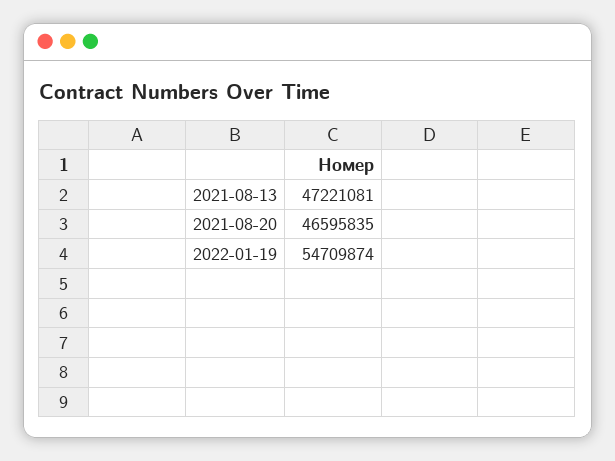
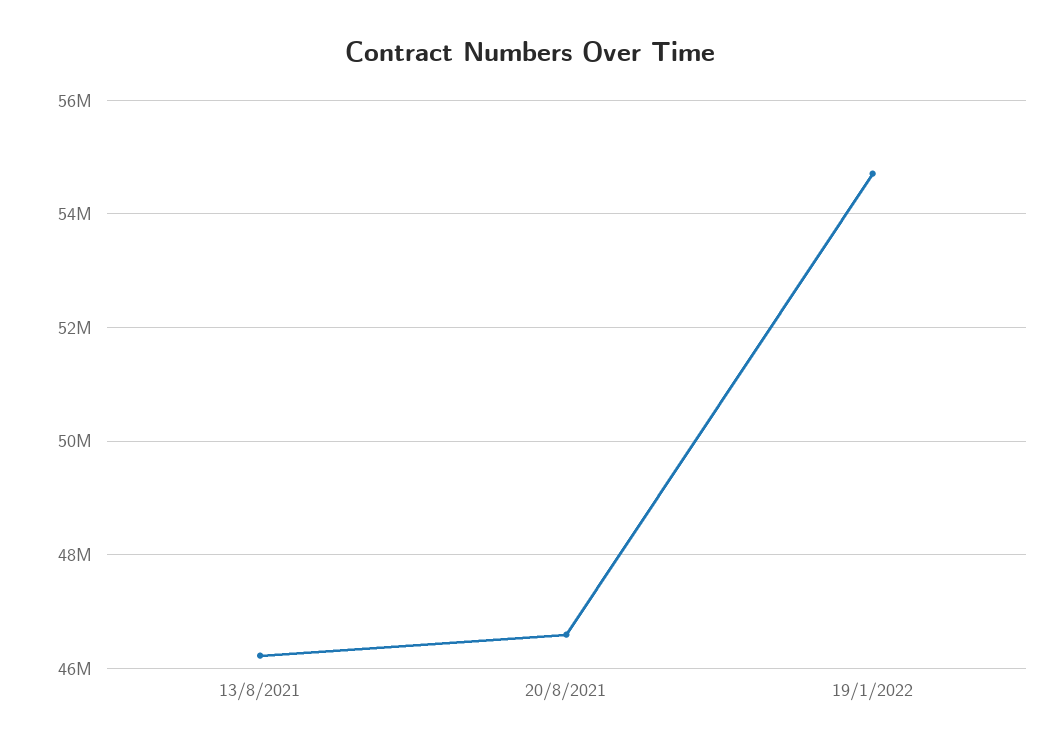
2021-08-13: 47221081 -> 46200000

